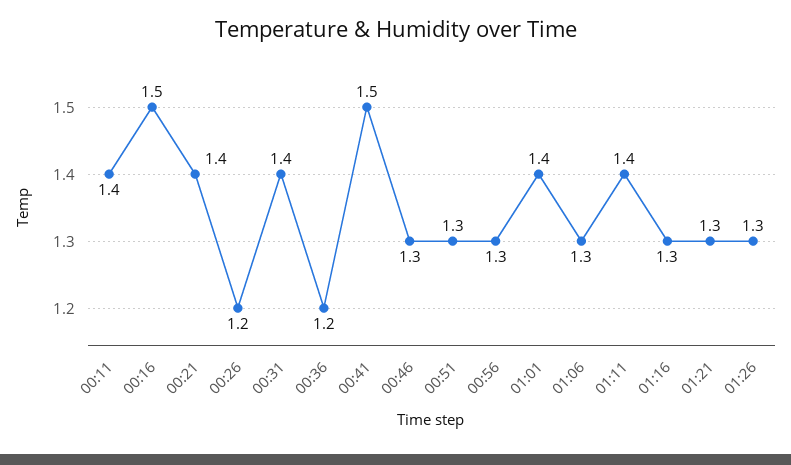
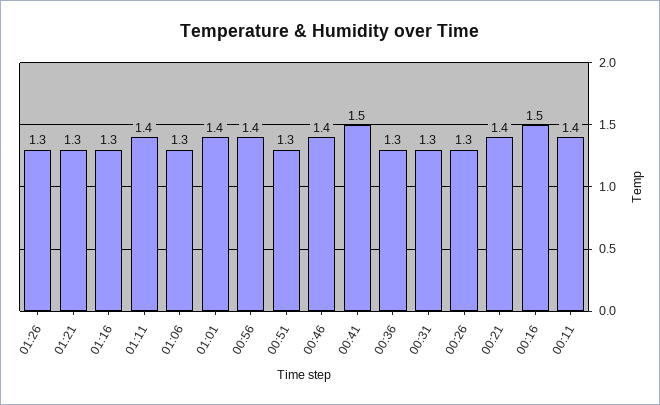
00:26: 1.2 -> 1.3
00:31: 1.4 -> 1.3
00:36: 1.2 -> 1.3
00:46: 1.3 -> 1.4
00:56: 1.3 -> 1.4

